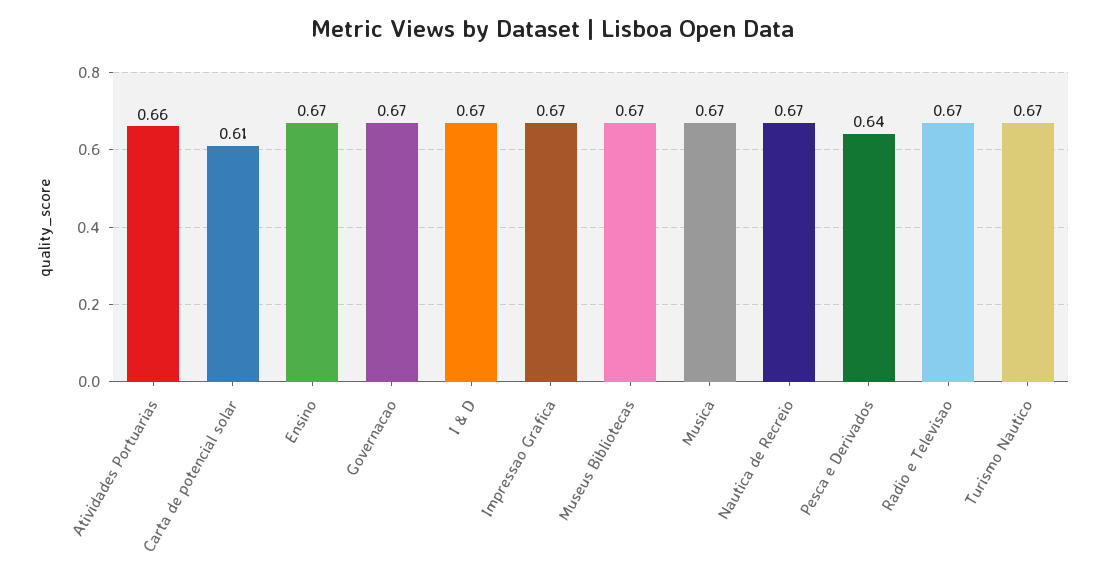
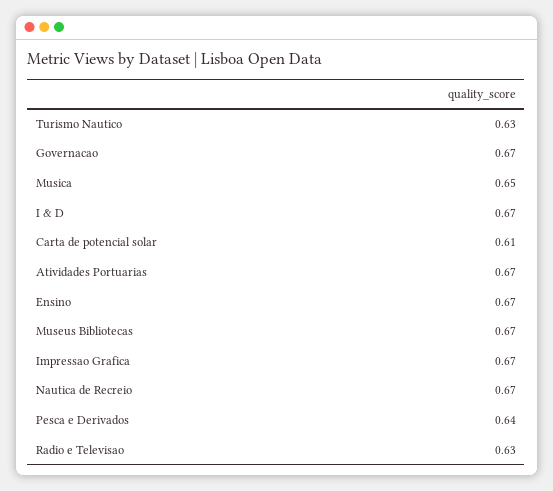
Atividades Portuarias: 0.66 -> 0.67
Musica: 0.67 -> 0.65
Radio e Televisao: 0.67 -> 0.63
Turismo Nautico: 0.67 -> 0.63

